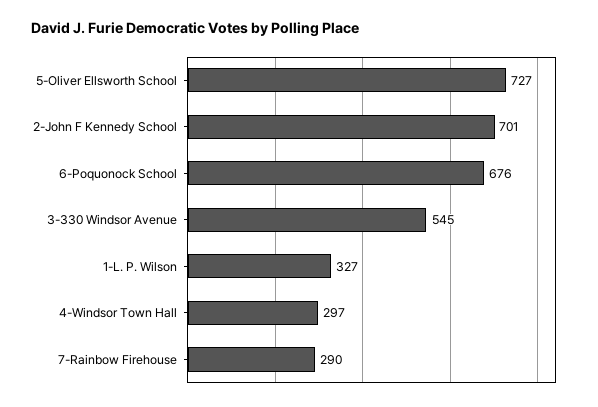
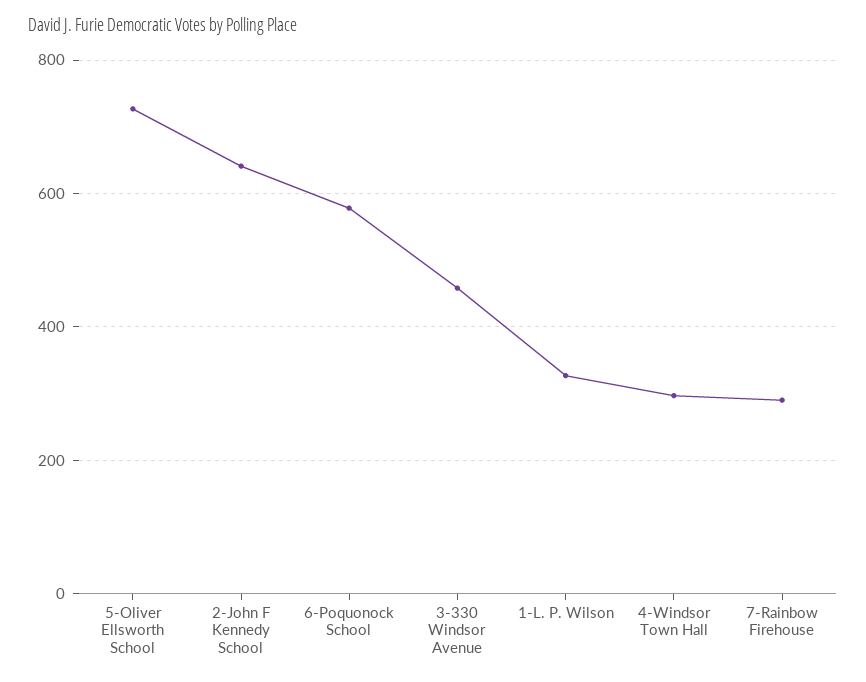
2-John F Kennedy School: 701 -> 640
6-Poquonock School: 676 -> 580
3-330 Windsor Avenue: 545 -> 460

